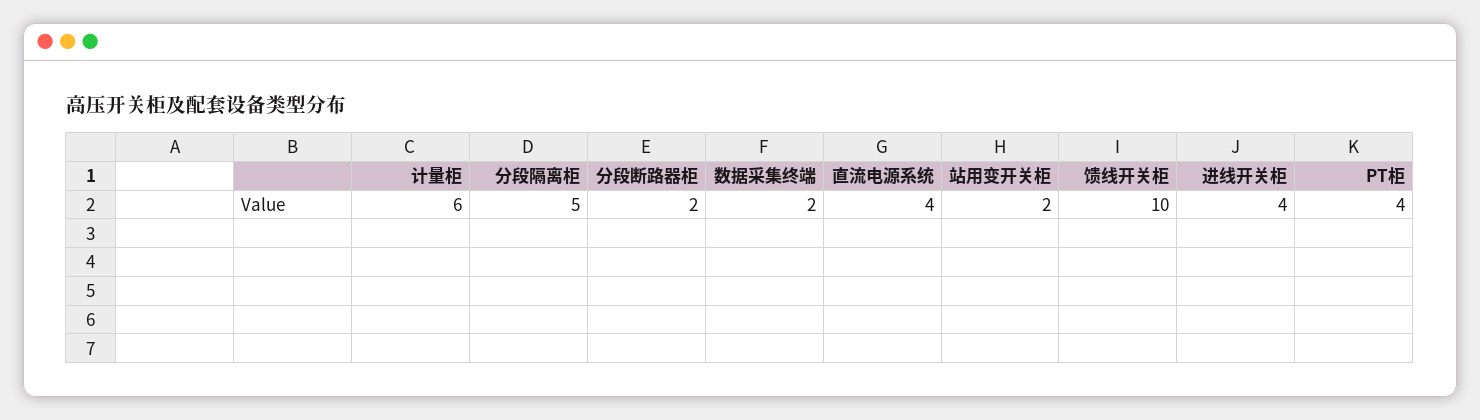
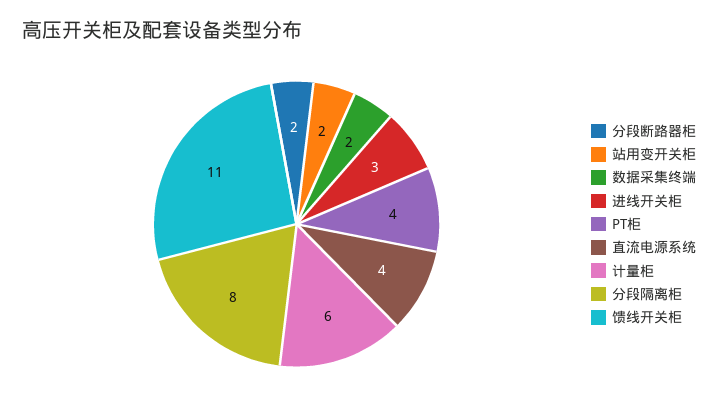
分段隔离柜: 5 -> 8
馈线开关柜: 10 -> 11
进线开关柜: 4 -> 3

